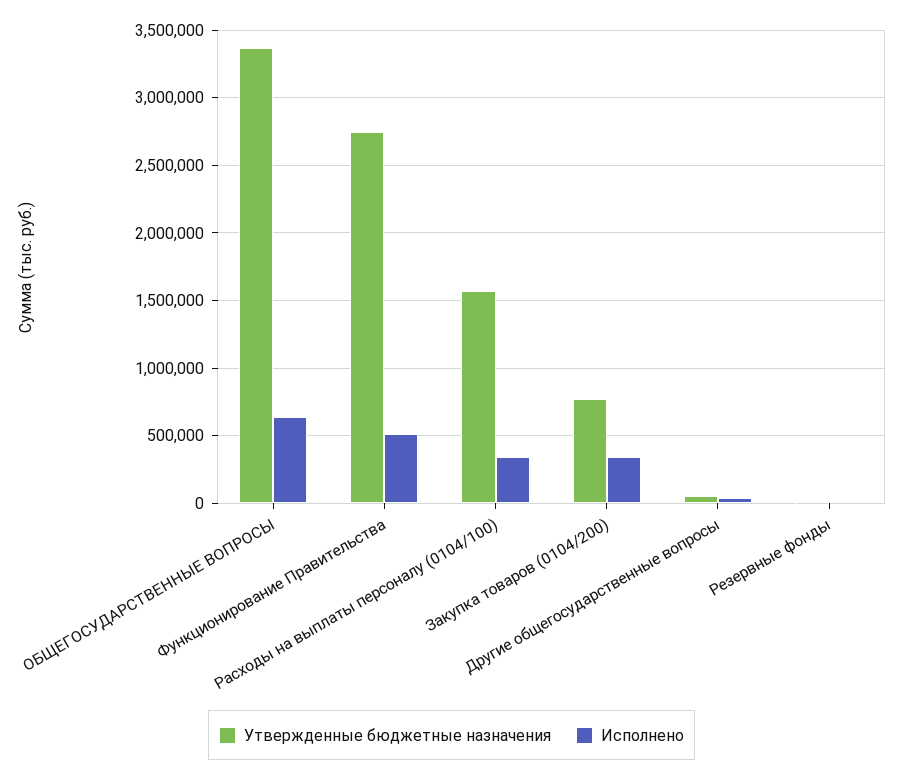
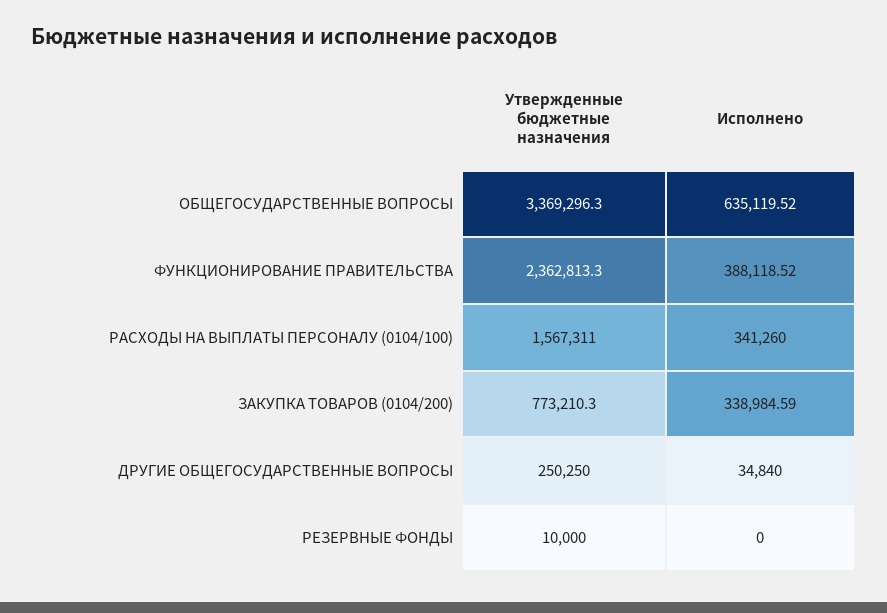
Утвержденные бюджетные назначения, Функционирование Правительства: 2750000 -> 2362813.3
Исполнено, Функционирование Правительства: 500000 -> 388118.52
Утвержденные бюджетные назначения, Другие общегосударственные вопросы: 50000 -> 250250

